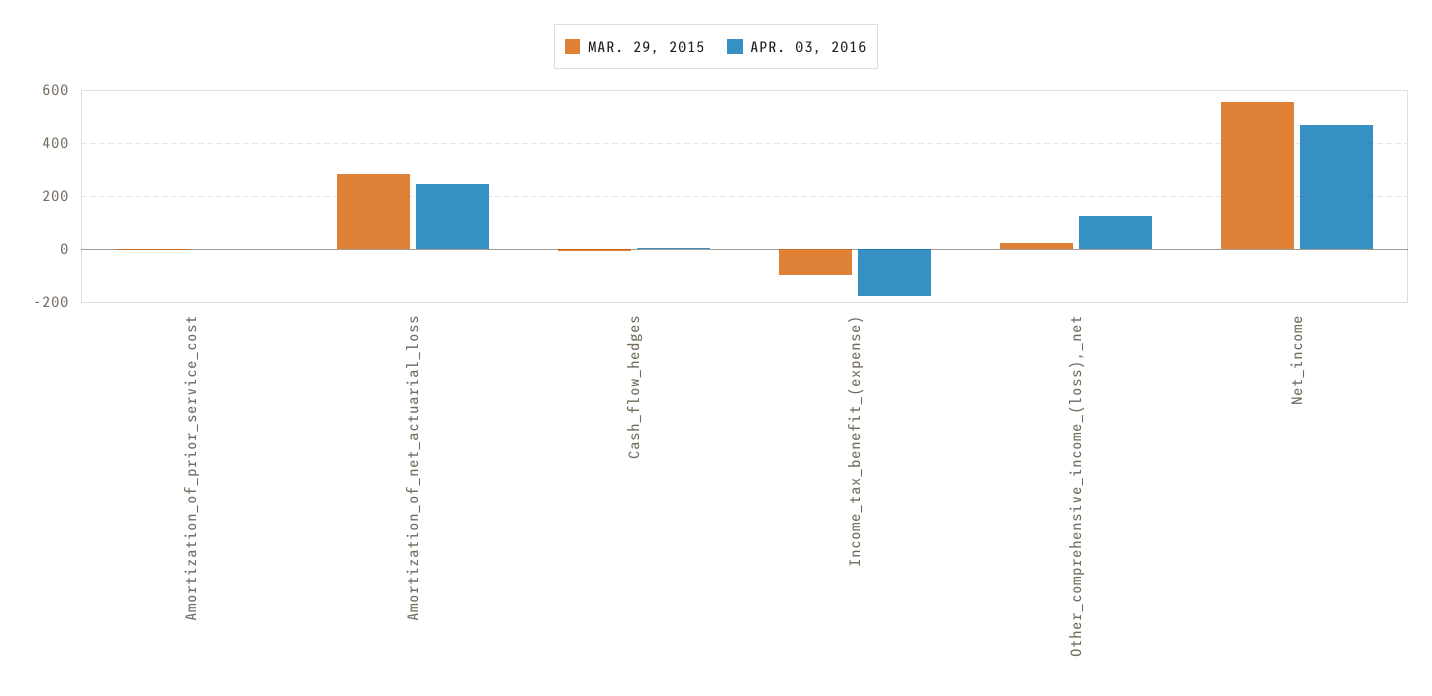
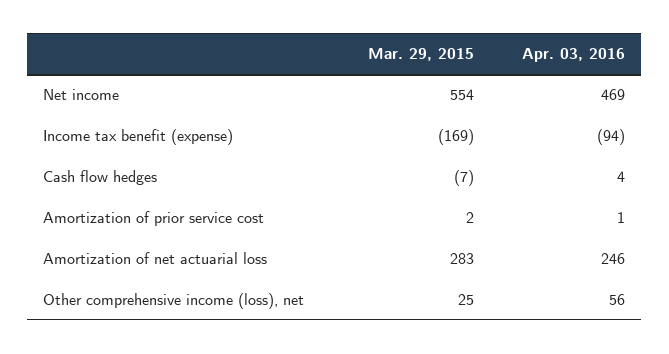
MAR. 29, 2015, Income_tax_benefit_(expense): -100 -> -169
APR. 03, 2016, Income_tax_benefit_(expense): -175 -> -94
APR. 03, 2016, Other_comprehensive_income_(loss),_net: 125 -> 56

